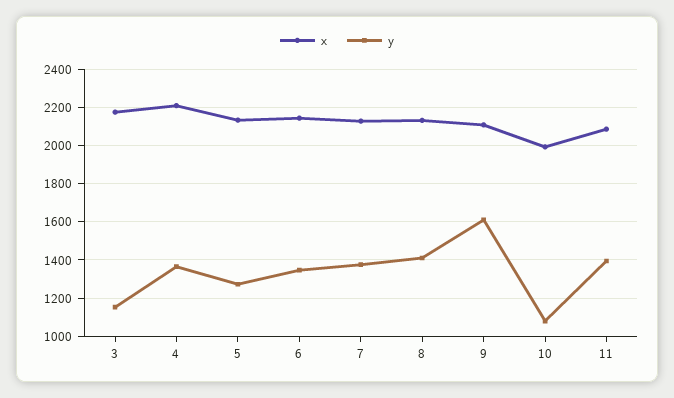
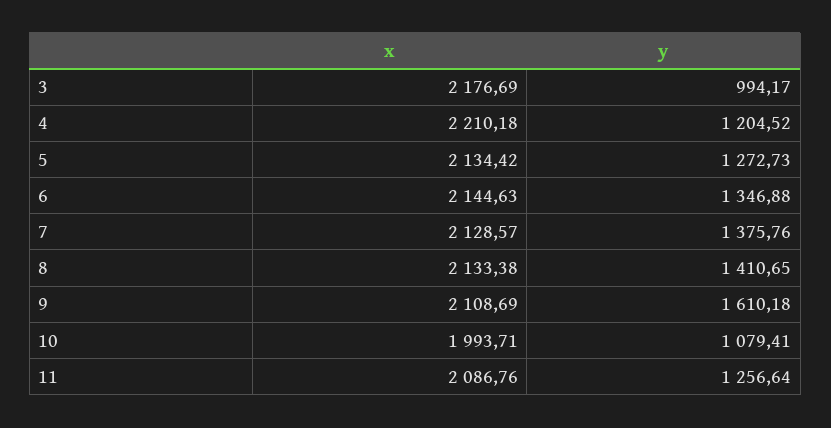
y, 3: 1150 -> 994.17
y, 4: 1350 -> 1204.52
y, 11: 1400 -> 1256.64

